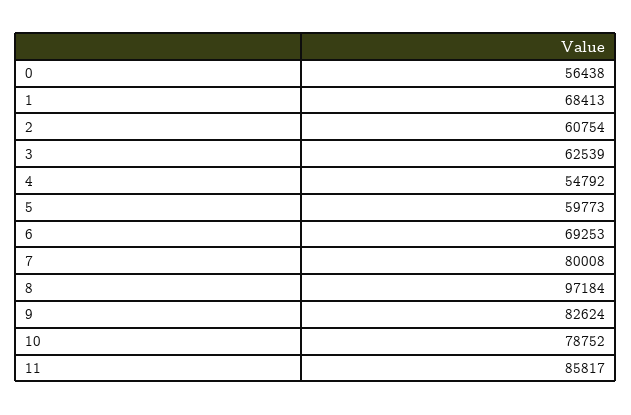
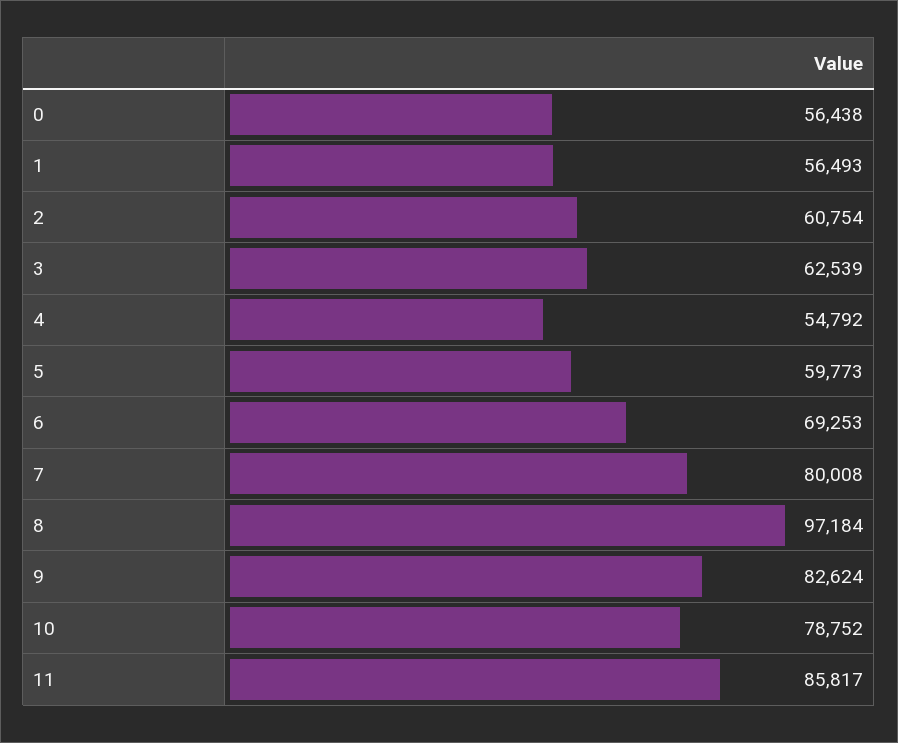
1: 68413 -> 56493

